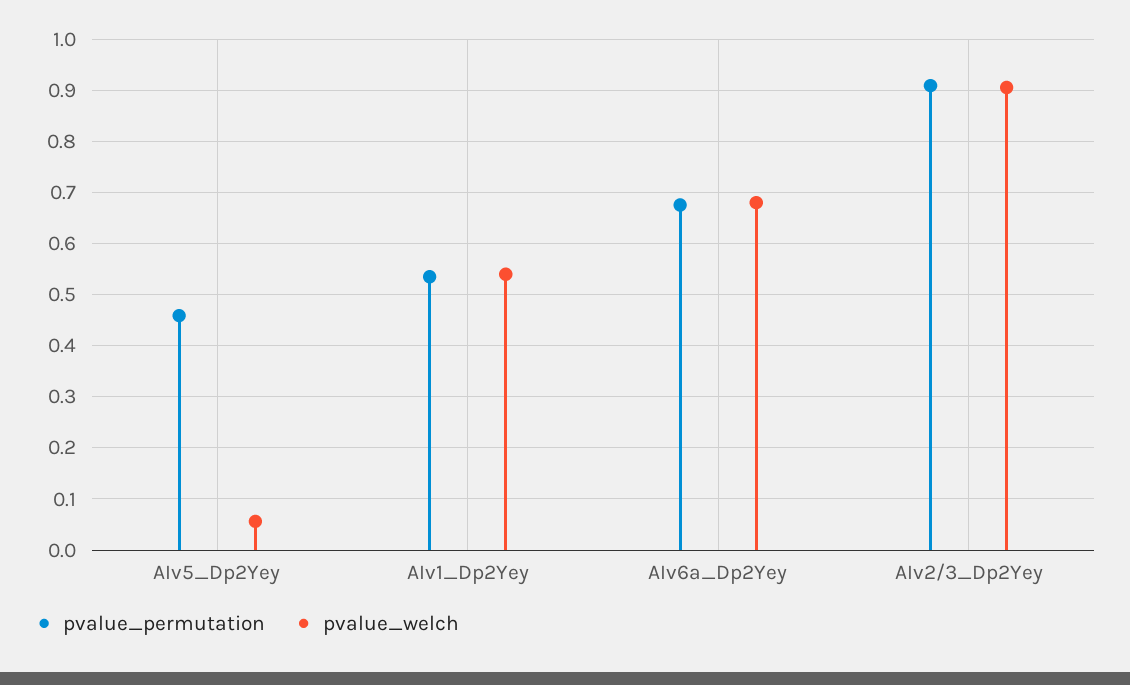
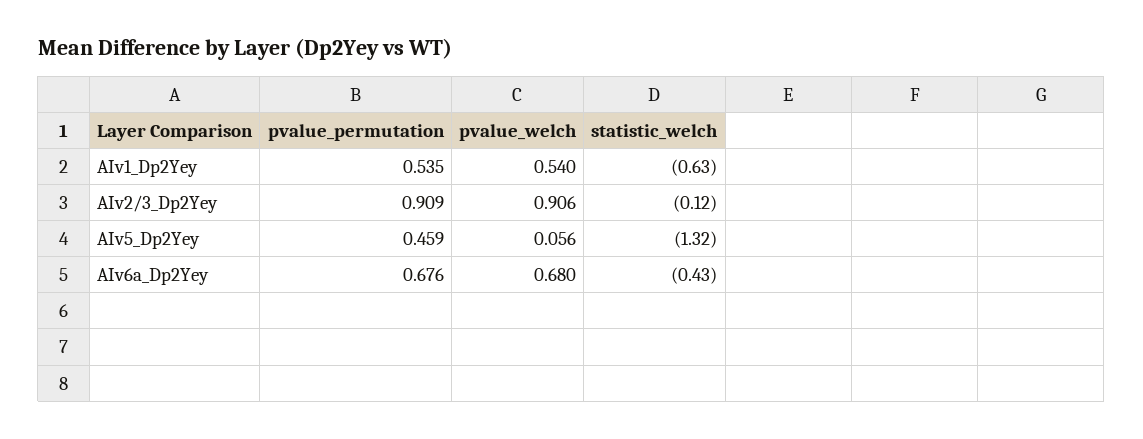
statistic_welch, AIv1_Dp2Yey: none -> -0.63
statistic_welch, AIv2/3_Dp2Yey: none -> -0.12
statistic_welch, AIv5_Dp2Yey: none -> -1.32
statistic_welch, AIv6a_Dp2Yey: none -> -0.43

